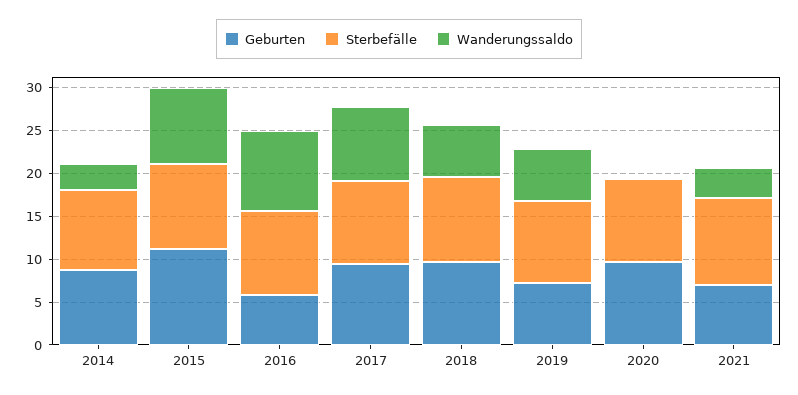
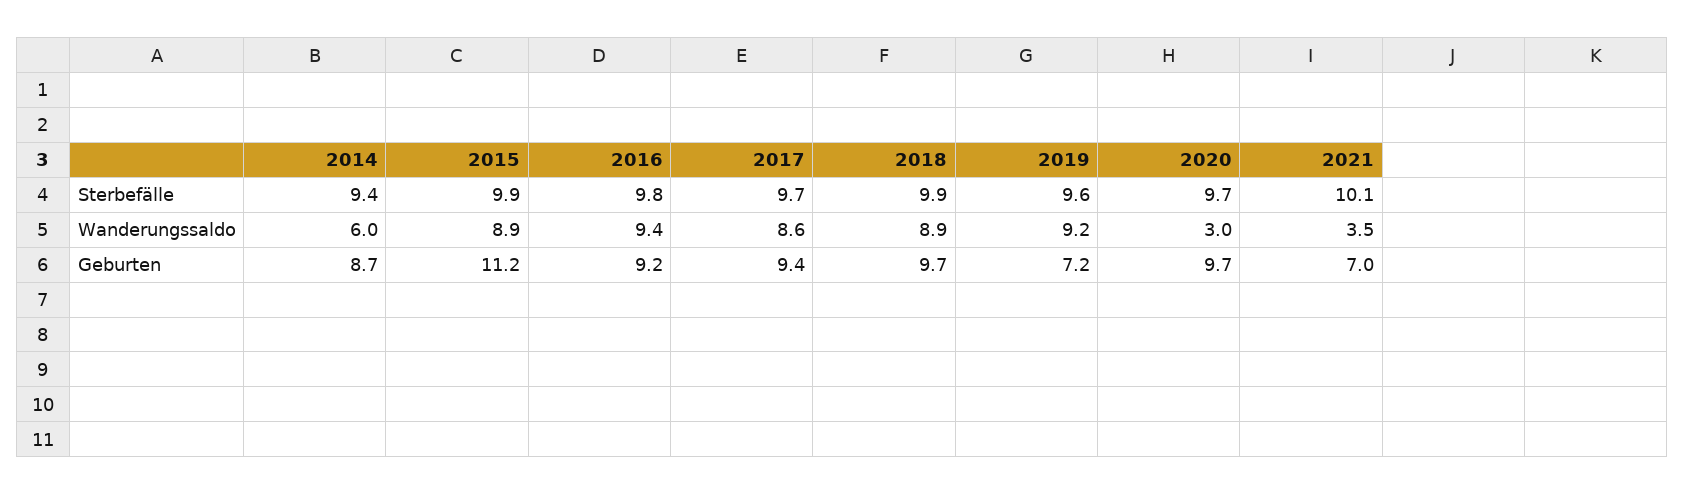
Wanderungssaldo, 2014: 3 -> 6
Geburten, 2016: 6 -> 9.2
Wanderungssaldo, 2018: 6 -> 8.9
Wanderungssaldo, 2019: 6 -> 9.2
Wanderungssaldo, 2020: 0 -> 3

